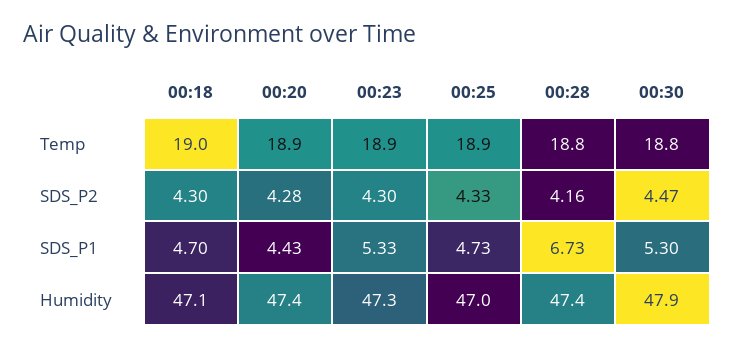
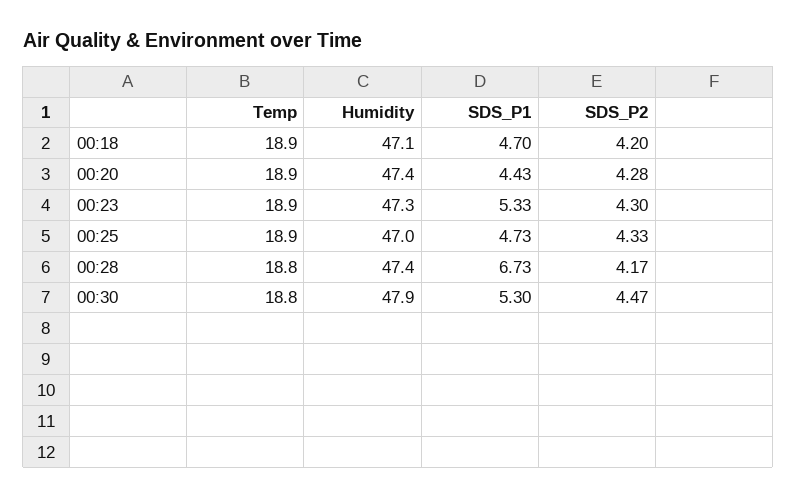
00:18, Temp: 19 -> 18.9
00:18, SDS_P2: 4.3 -> 4.2
00:28, SDS_P2: 4.16 -> 4.17

